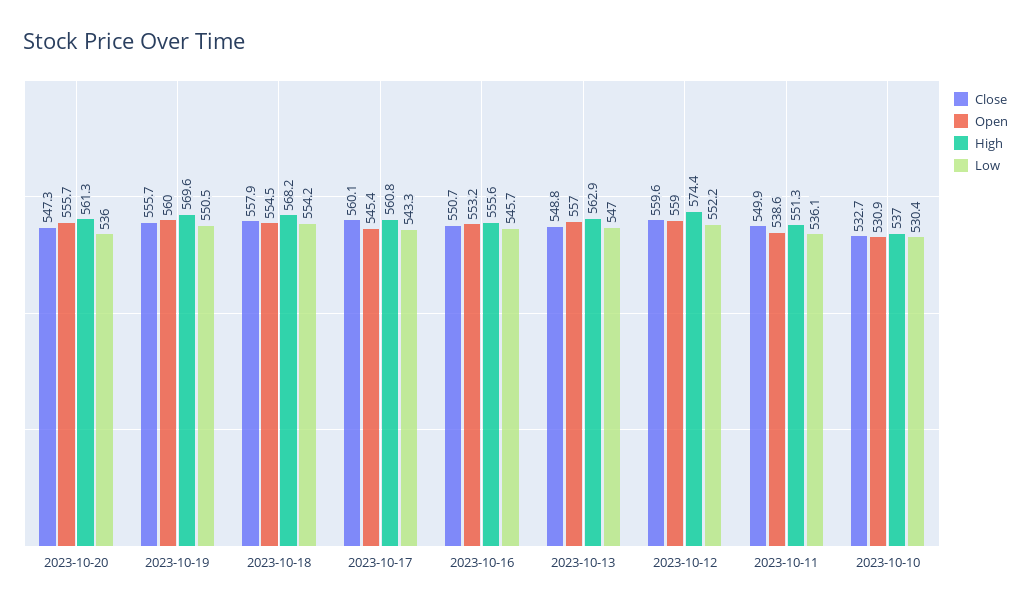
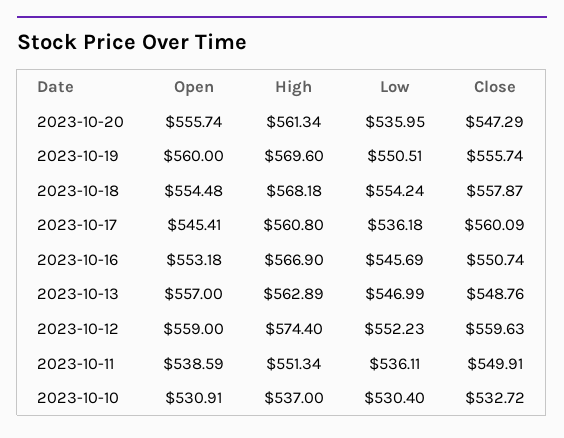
Low, 2023-10-17: 543.3 -> 536.18
High, 2023-10-16: 555.6 -> 566.9

